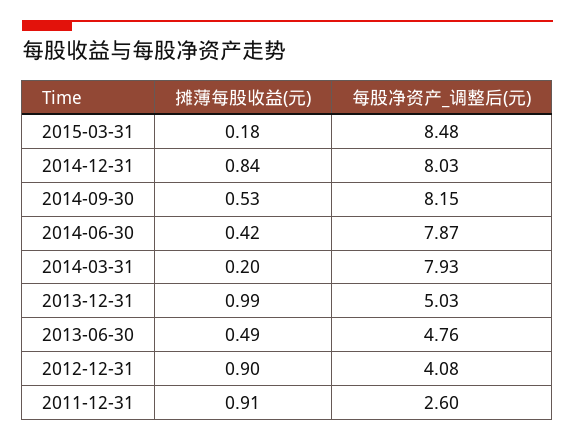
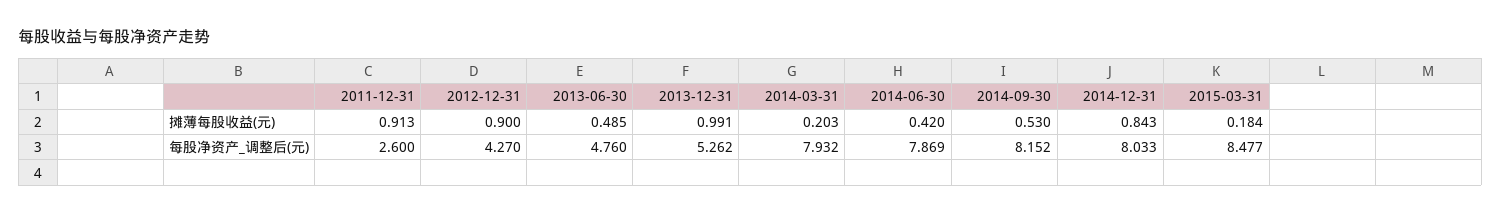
每股净资产_调整后(元), 2013-12-31: 5.03 -> 5.262
每股净资产_调整后(元), 2012-12-31: 4.08 -> 4.27

